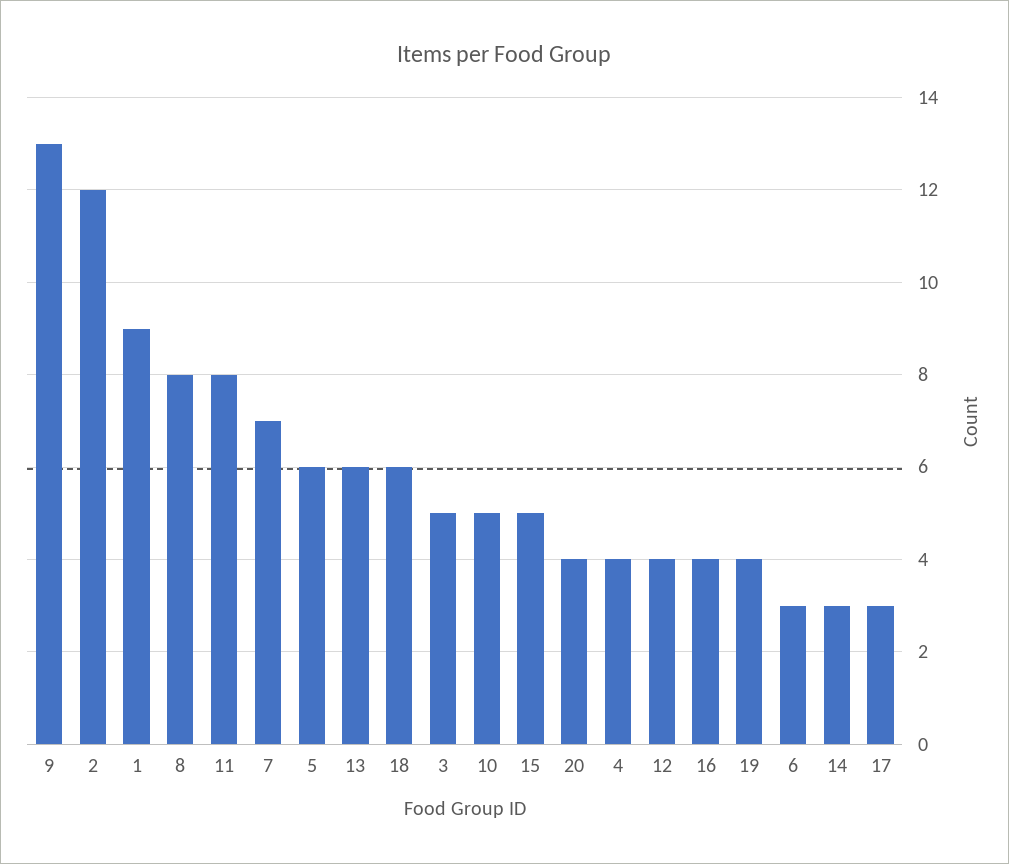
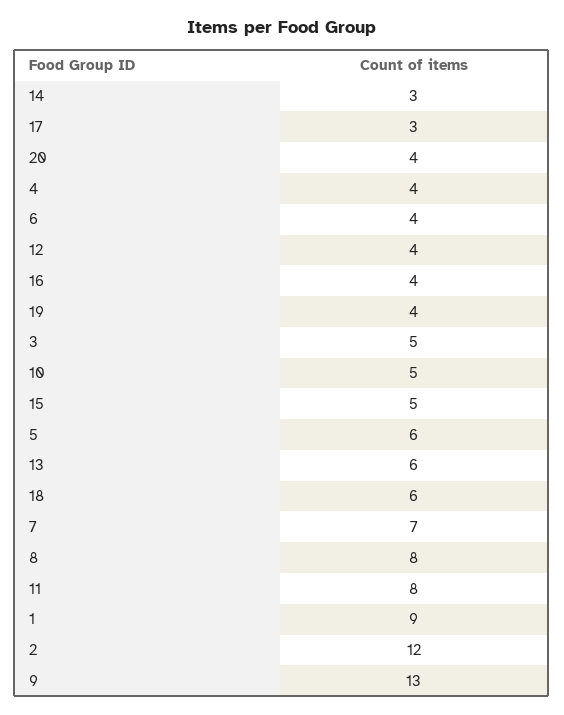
6: 3 -> 4

